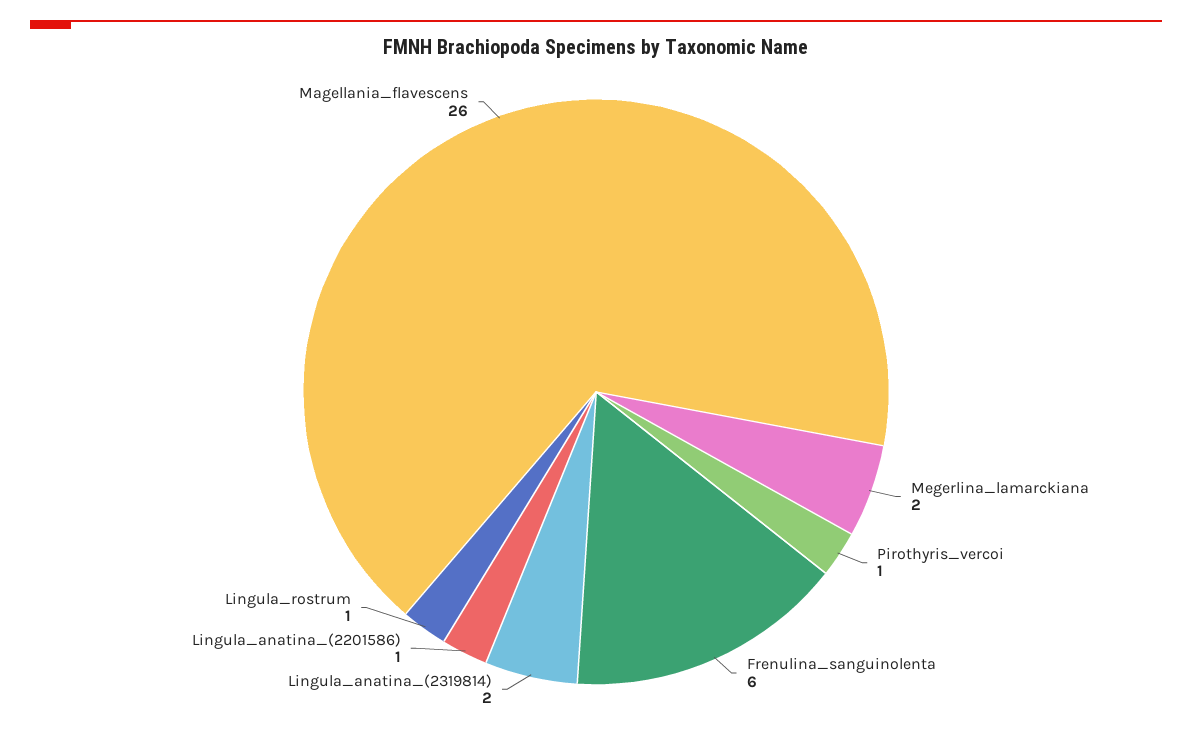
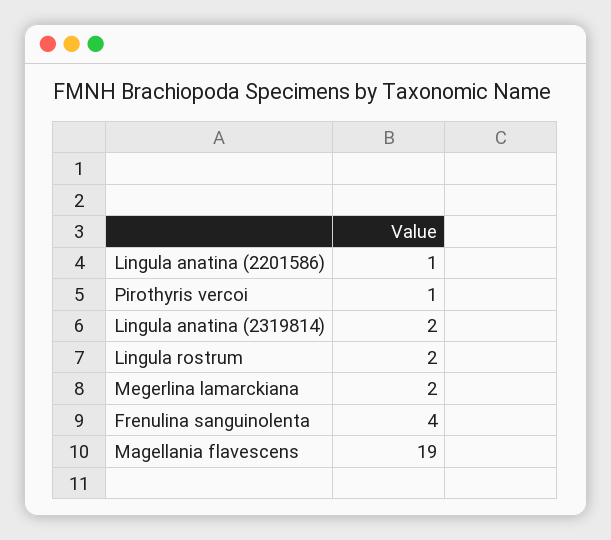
Frenulina_sanguinolenta: 6 -> 4
Lingula_rostrum: 1 -> 2
Magellania_flavescens: 26 -> 19

